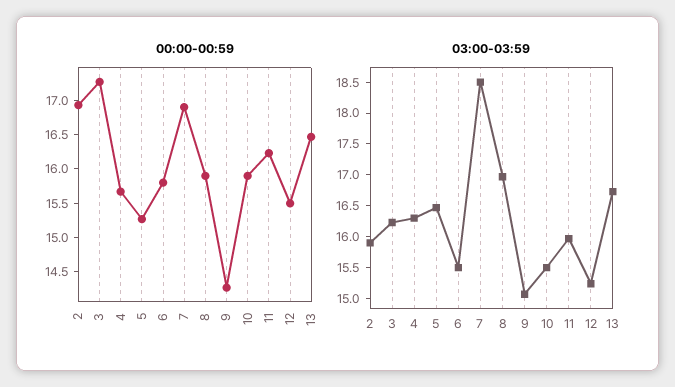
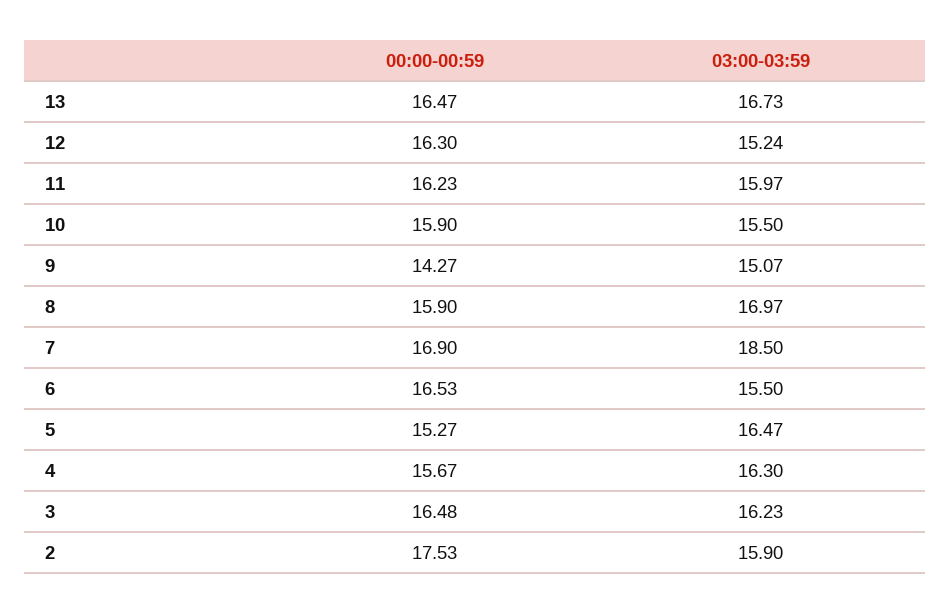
00:00-00:59, 2: 17 -> 17.53
00:00-00:59, 3: 17.25 -> 16.48
00:00-00:59, 6: 15.75 -> 16.53
00:00-00:59, 12: 15.5 -> 16.3

